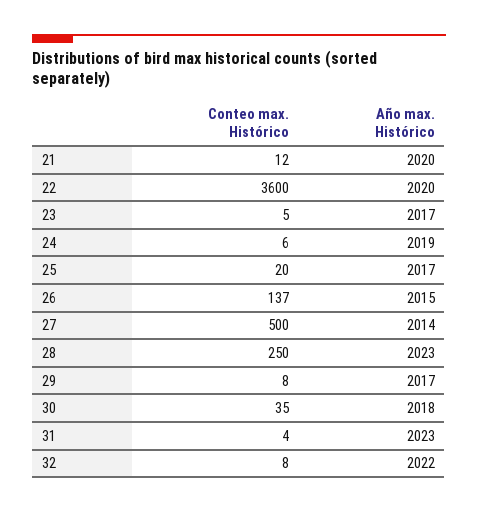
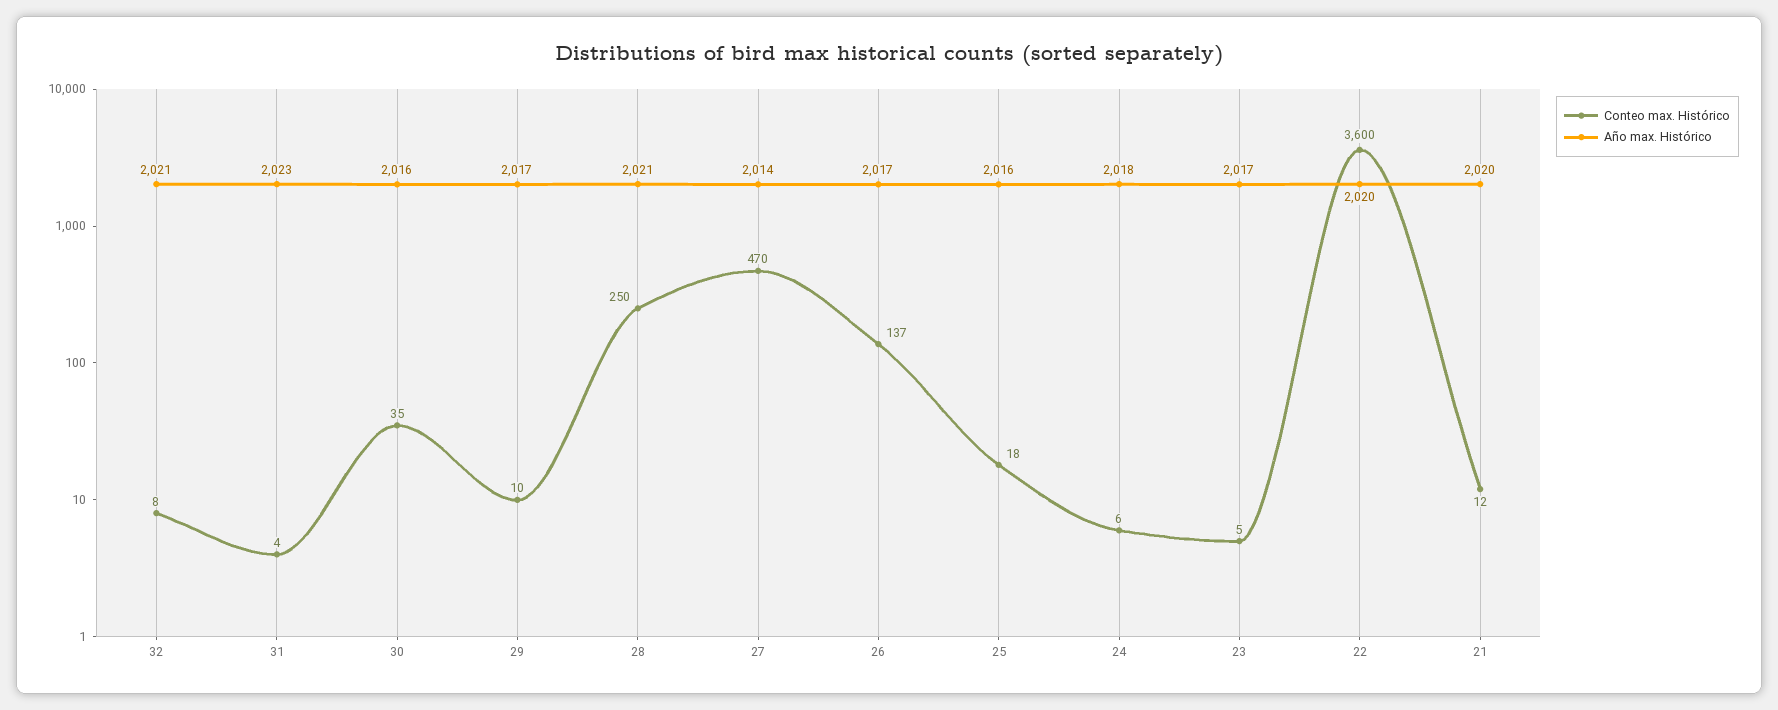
Año max. Histórico, 24: 2019 -> 2018
Conteo max. Histórico, 25: 20 -> 18
Año max. Histórico, 25: 2017 -> 2016
Año max. Histórico, 26: 2015 -> 2017
Conteo max. Histórico, 27: 500 -> 470
Año max. Histórico, 28: 2023 -> 2021
Conteo max. Histórico, 29: 8 -> 10
Año max. Histórico, 30: 2018 -> 2016
Año max. Histórico, 32: 2022 -> 2021

